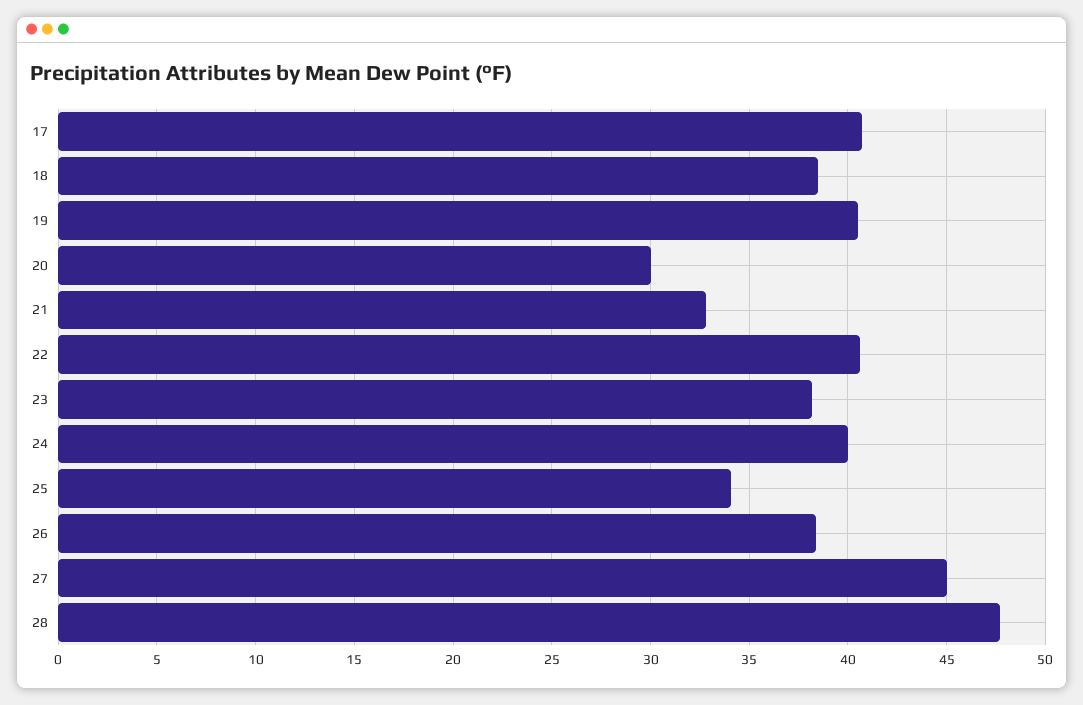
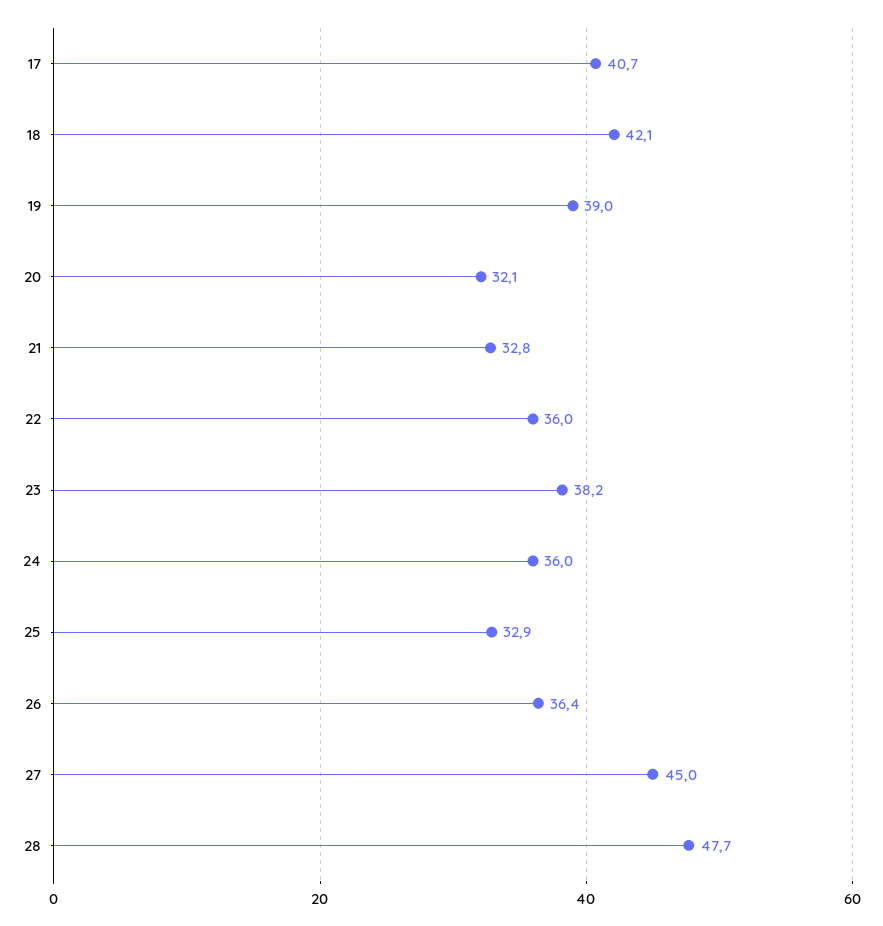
18: 38.5 -> 42.1
19: 40.5 -> 39
20: 30 -> 32.1
22: 40.5 -> 36
24: 40 -> 36
25: 34 -> 32.9
26: 38.5 -> 36.4

